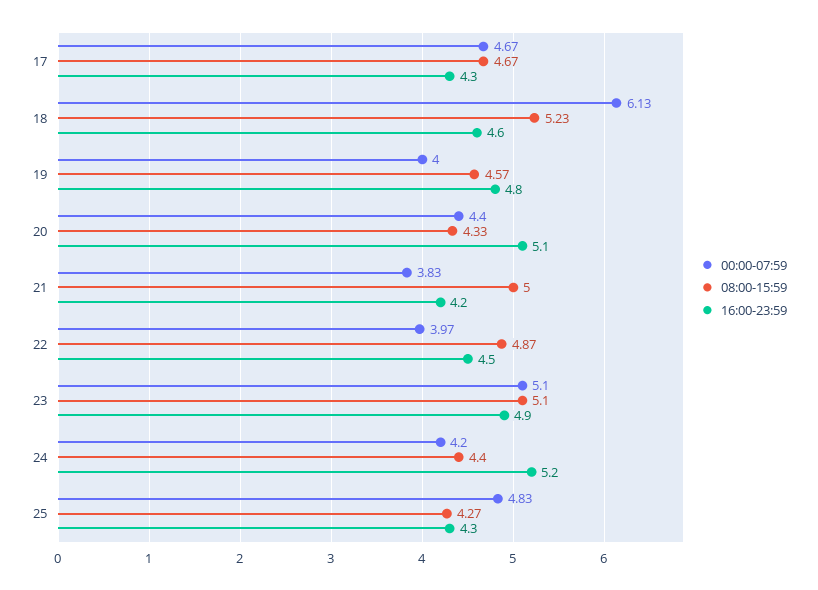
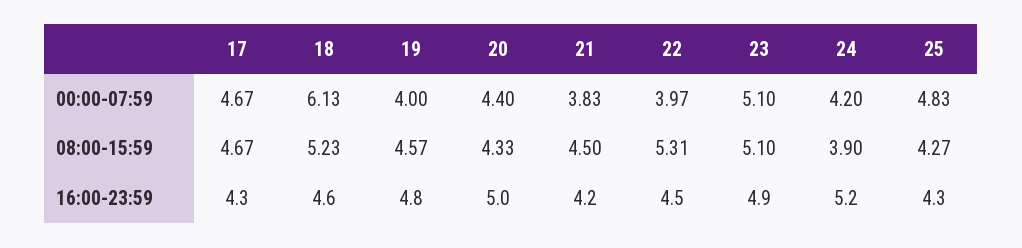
16:00-23:59, 20: 5.1 -> 5
08:00-15:59, 21: 5 -> 4.5
08:00-15:59, 22: 4.87 -> 5.31
08:00-15:59, 24: 4.4 -> 3.9

